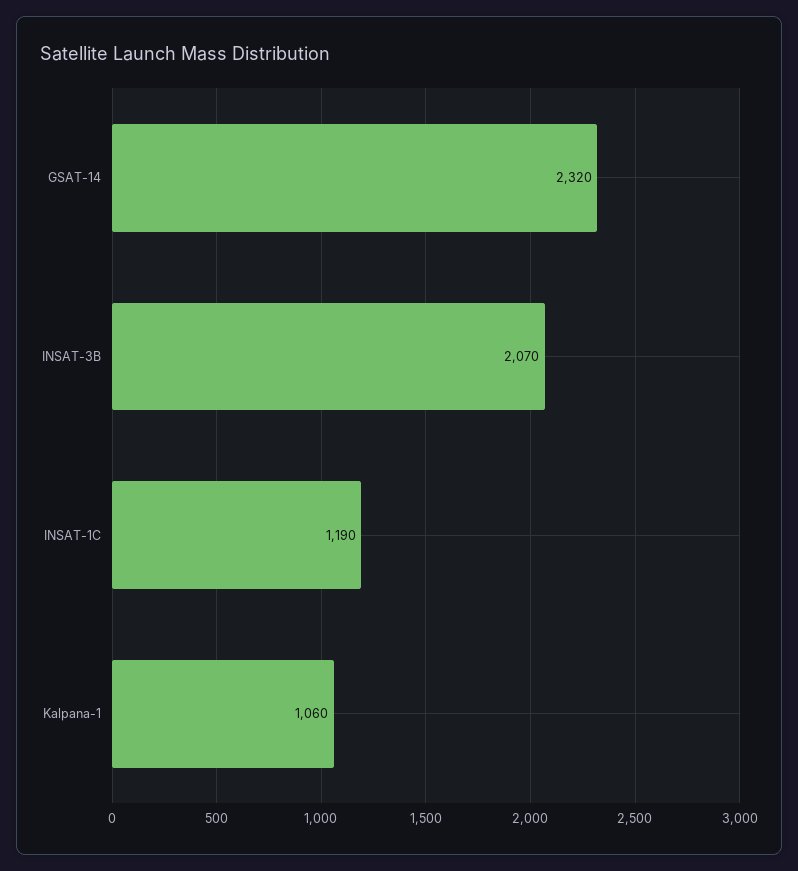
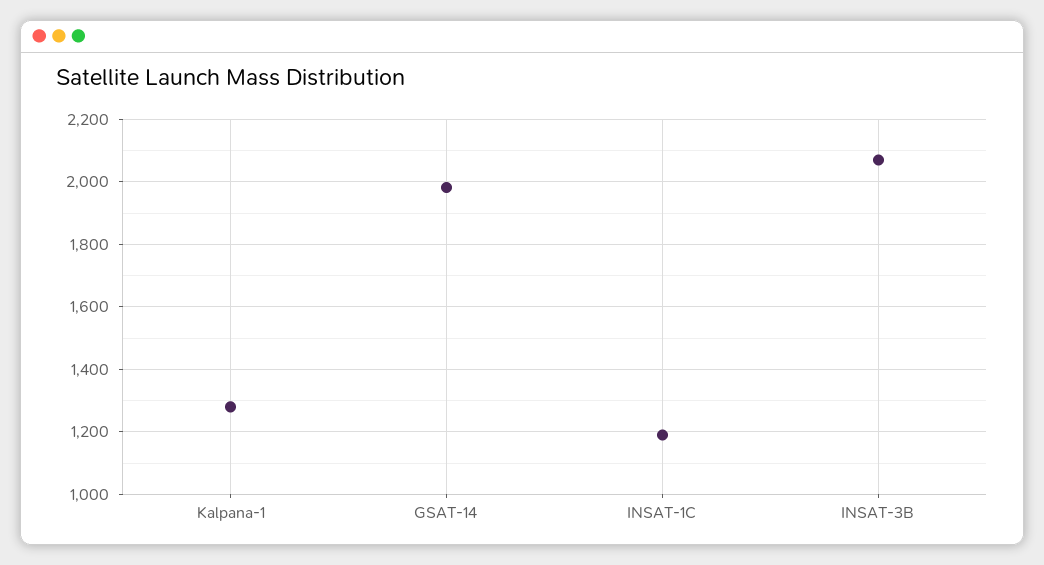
GSAT-14: 2320 -> 1980
Kalpana-1: 1060 -> 1280

